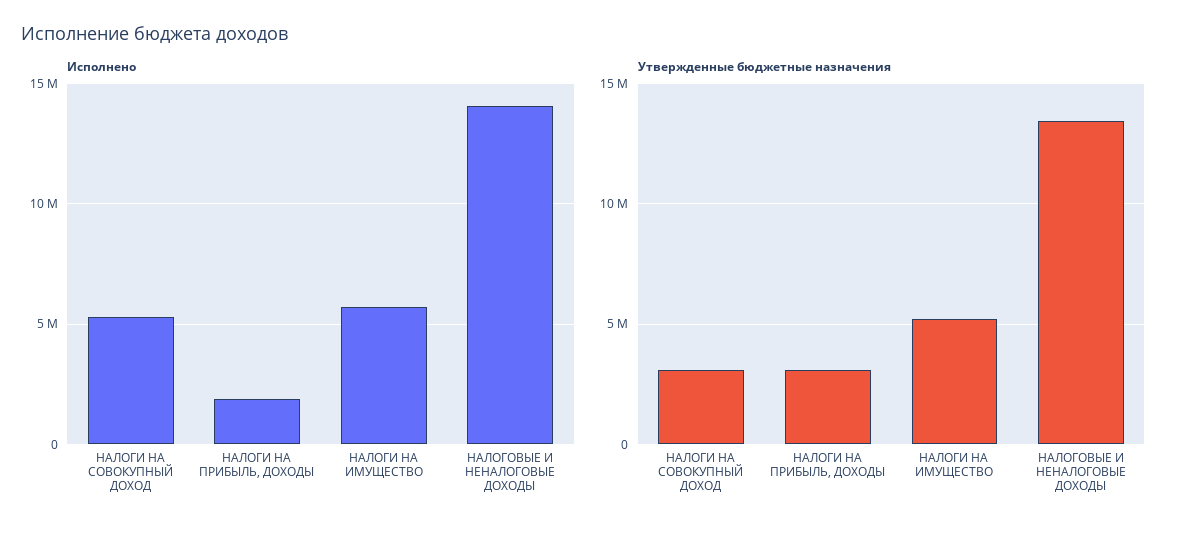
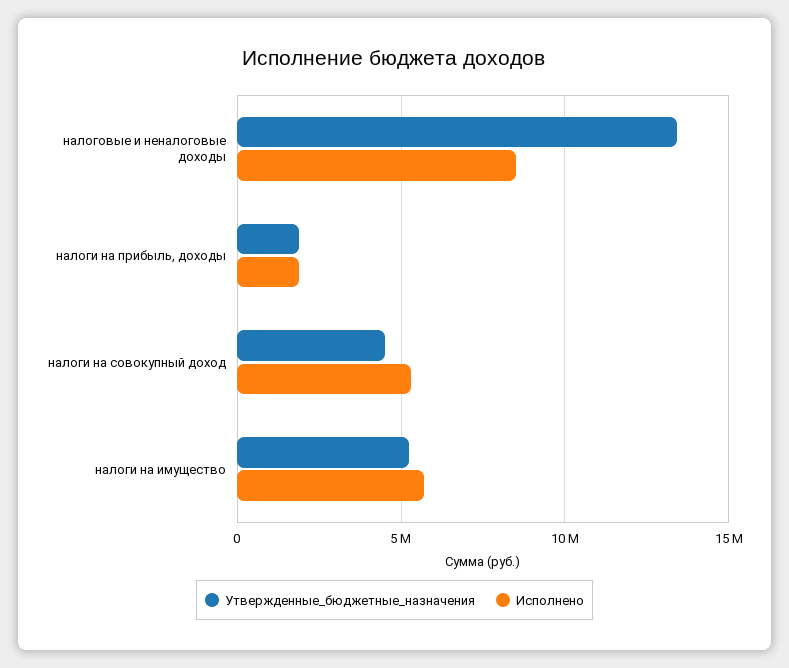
Исполнено, НАЛОГОВЫЕ И НЕНАЛОГОВЫЕ ДОХОДЫ: 14000000 -> 8500000
Утвержденные бюджетные назначения, НАЛОГИ НА СОВОКУПНЫЙ ДОХОД: 3000000 -> 4500000
Утвержденные бюджетные назначения, НАЛОГИ НА ПРИБЫЛЬ, ДОХОДЫ: 3000000 -> 2000000

